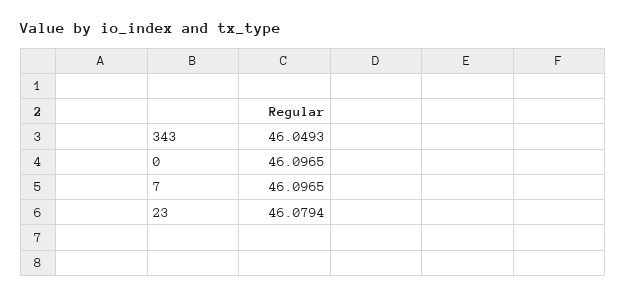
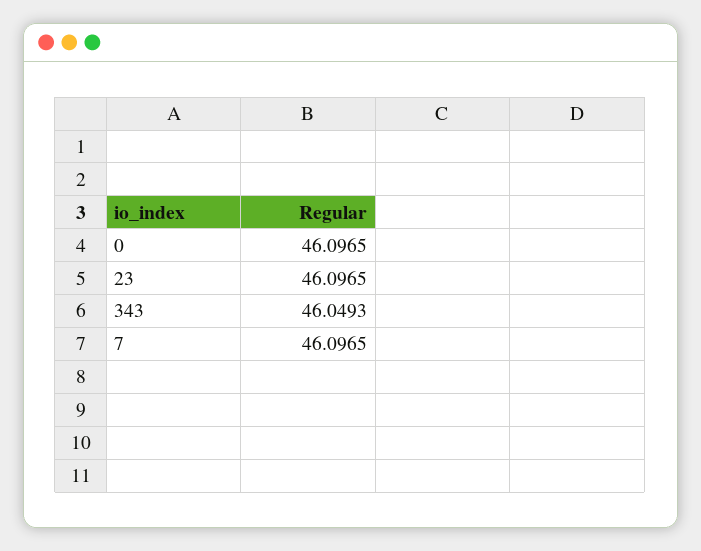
23: 46.0794 -> 46.0965

